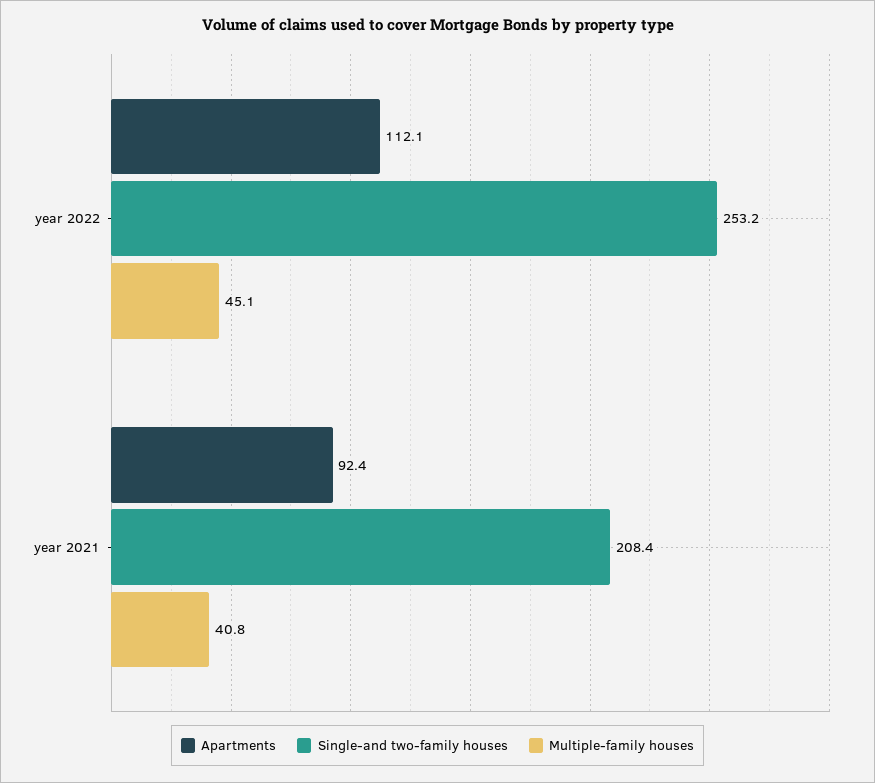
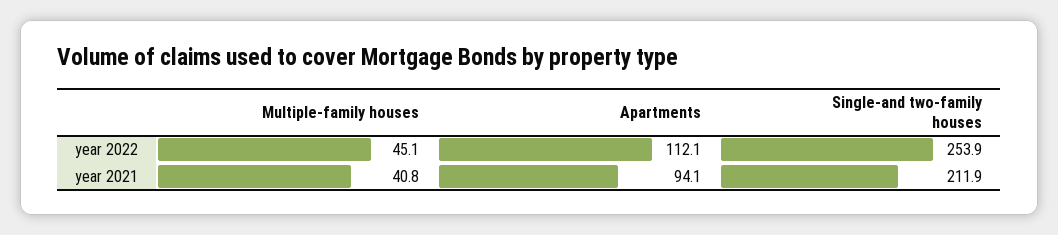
Single-and two-family houses, year 2022: 253.2 -> 253.9
Apartments, year 2021: 92.4 -> 94.1
Single-and two-family houses, year 2021: 208.4 -> 211.9

